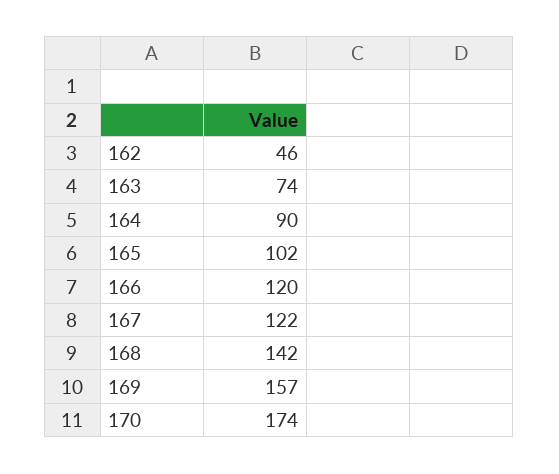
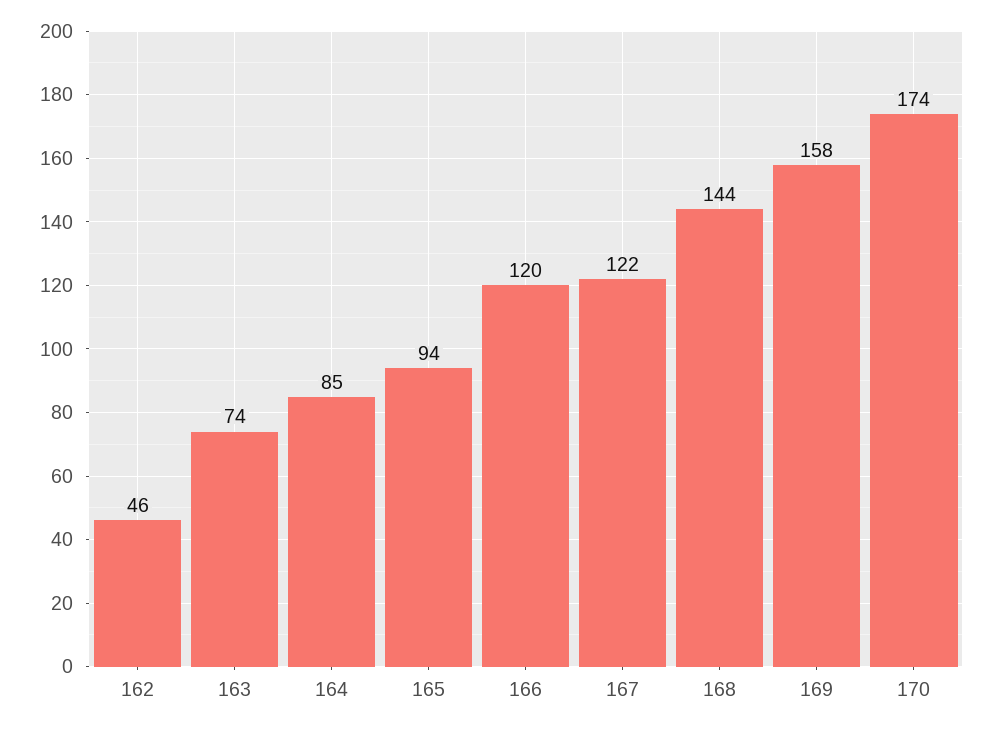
164: 90 -> 85
165: 102 -> 94
168: 142 -> 144
169: 157 -> 158

